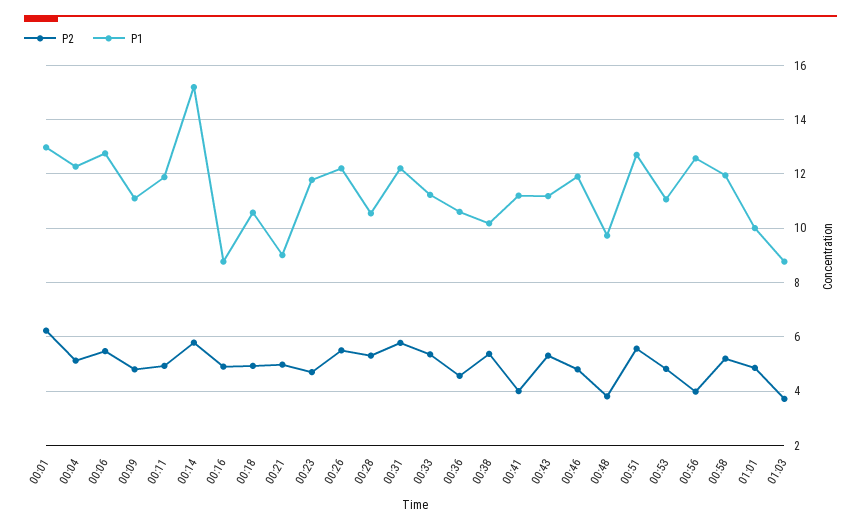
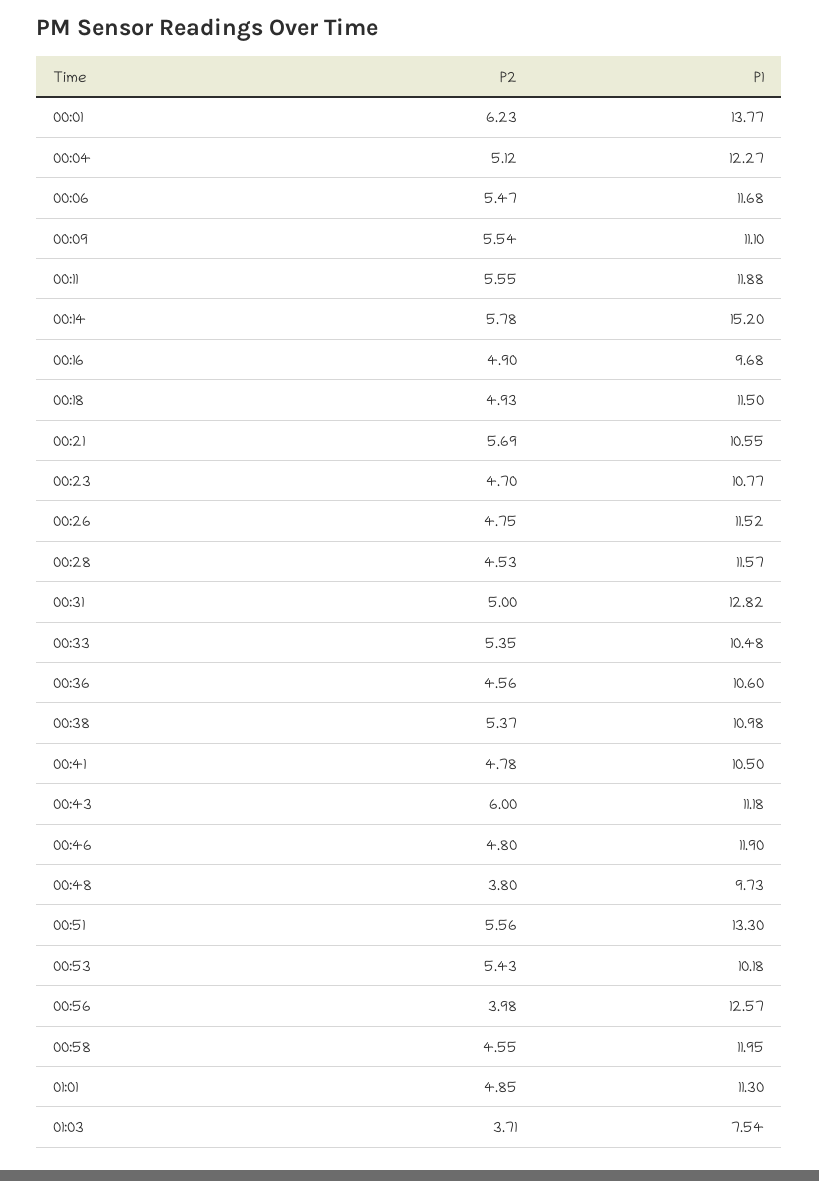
P1, 00:01: 13 -> 13.77
P1, 00:06: 12.75 -> 11.68
P2, 00:09: 4.75 -> 5.54
P2, 00:11: 5 -> 5.55
P1, 00:16: 8.75 -> 9.68
P1, 00:18: 10.5 -> 11.5
P2, 00:21: 5 -> 5.69
P1, 00:21: 9 -> 10.55
P1, 00:23: 11.75 -> 10.77
P2, 00:26: 5.5 -> 4.75
P1, 00:26: 12.25 -> 11.52
P2, 00:28: 5.25 -> 4.53
P1, 00:28: 10.5 -> 11.57
P2, 00:31: 5.75 -> 5
P1, 00:31: 12.25 -> 12.82
P1, 00:33: 11.25 -> 10.48
P1, 00:38: 10.25 -> 10.98
P2, 00:41: 4 -> 4.78
P1, 00:41: 11.25 -> 10.5
P2, 00:43: 5.25 -> 6
P1, 00:51: 12.75 -> 13.3
P2, 00:53: 4.75 -> 5.43
P1, 00:53: 11 -> 10.18
P2, 00:58: 5.25 -> 4.55
P1, 01:01: 10 -> 11.3
P1, 01:03: 8.75 -> 7.54

